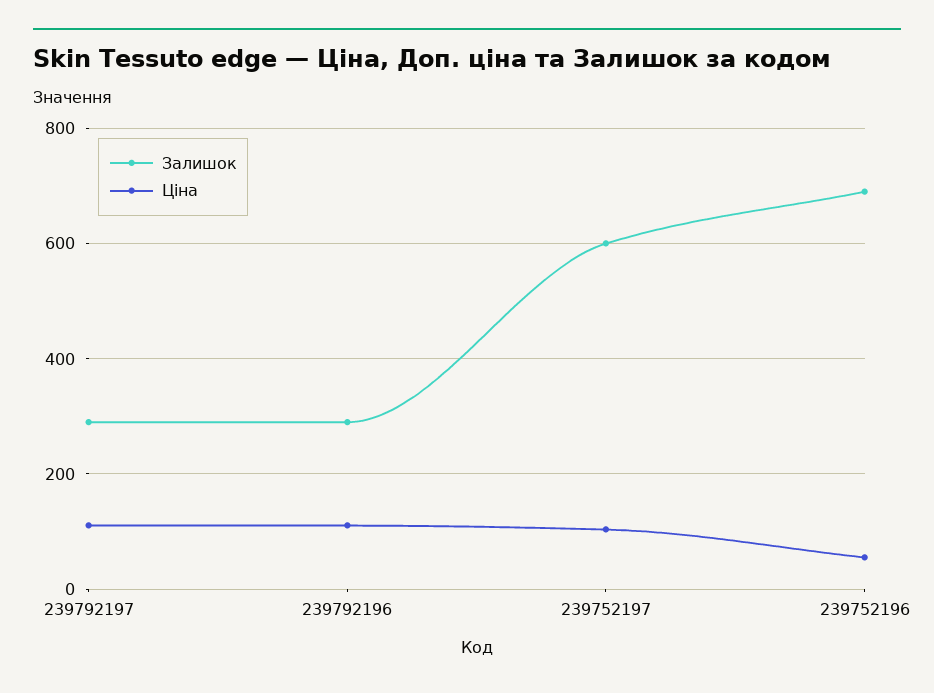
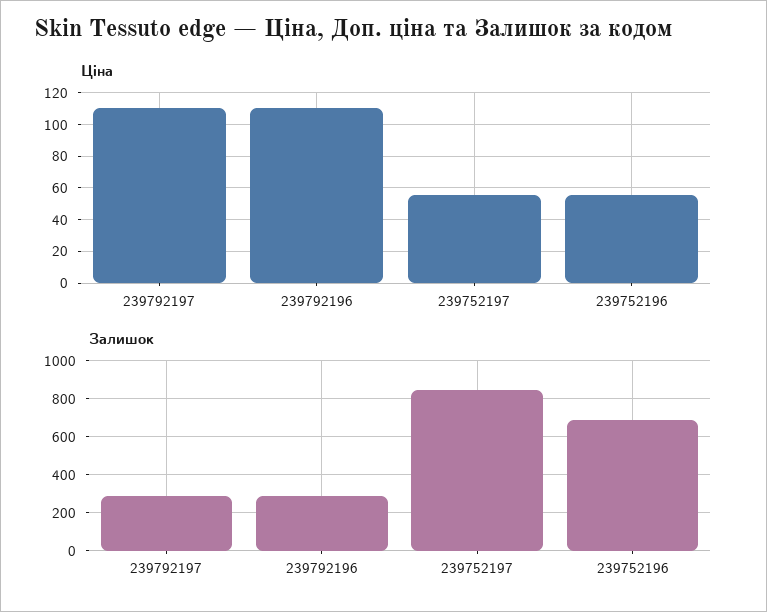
Залишок, 239752197: 600 -> 850
Ціна, 239752197: 100 -> 55

